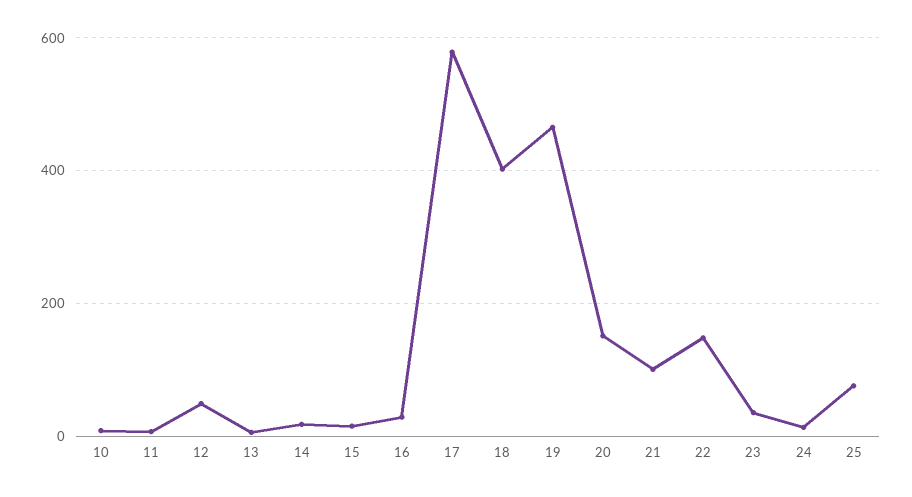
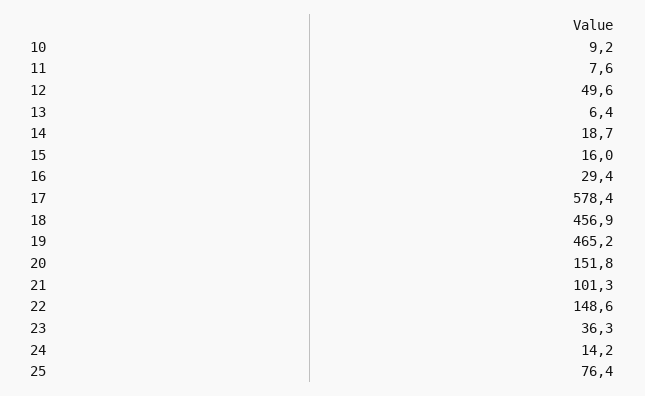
18: 400 -> 456.9

